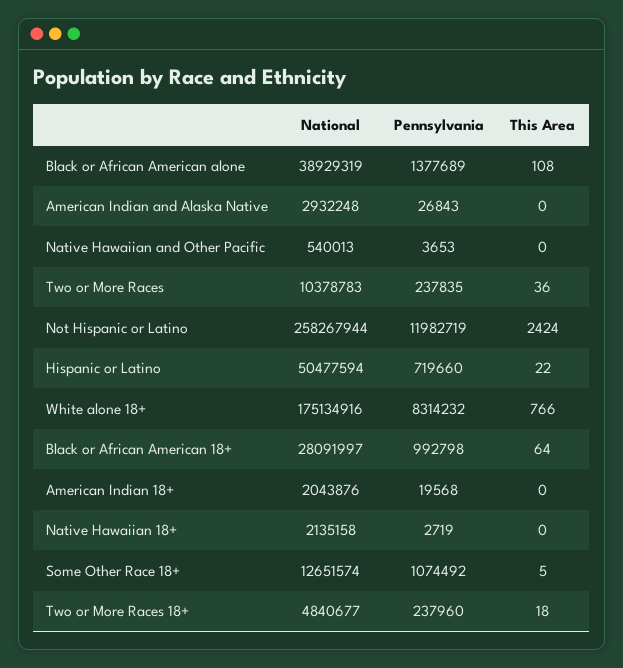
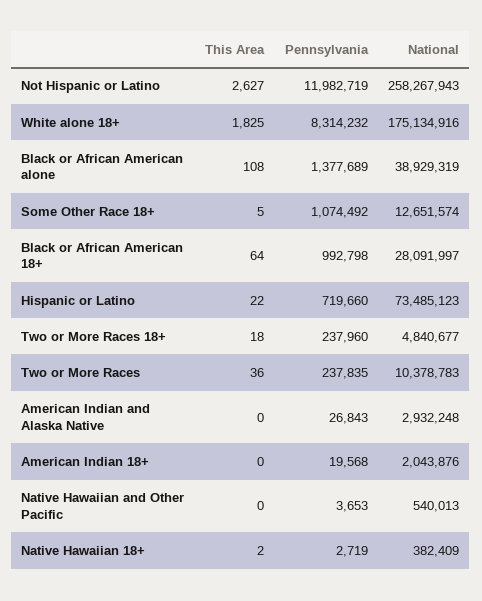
National, Not Hispanic or Latino: 258267944 -> 258267943
This Area, Not Hispanic or Latino: 2424 -> 2627
National, Hispanic or Latino: 50477594 -> 73485123
This Area, White alone 18+: 766 -> 1825
National, Native Hawaiian 18+: 2135158 -> 382409
This Area, Native Hawaiian 18+: 0 -> 2

